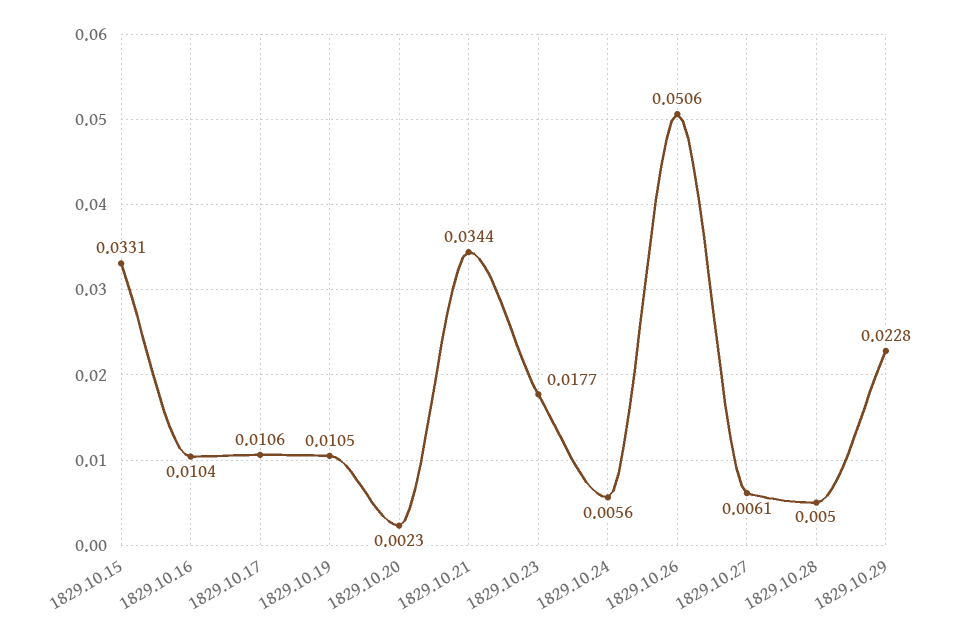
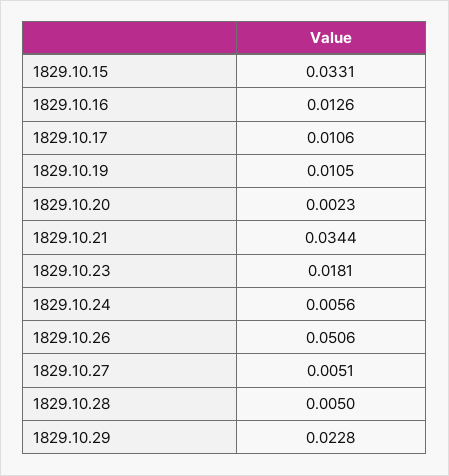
1829.10.16: 0.0104 -> 0.0126
1829.10.23: 0.0177 -> 0.0181
1829.10.27: 0.0061 -> 0.0051

